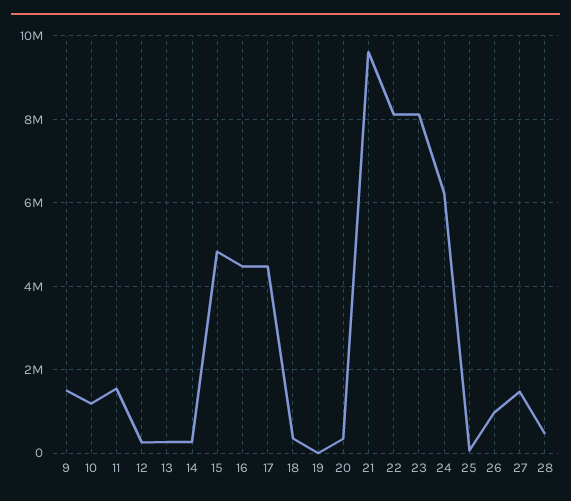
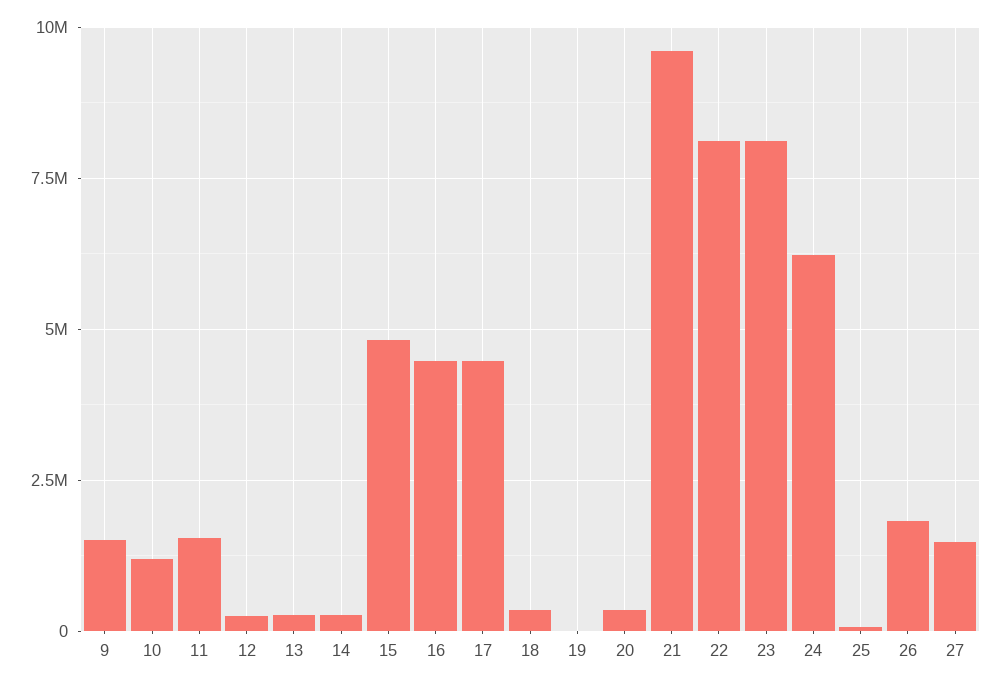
26: 1000000 -> 1750000
28: 400000 -> none

